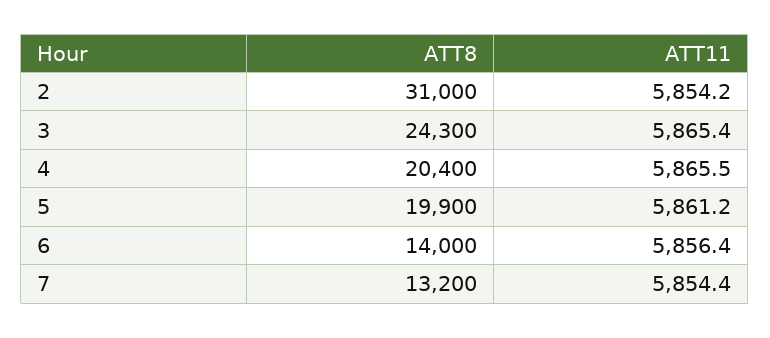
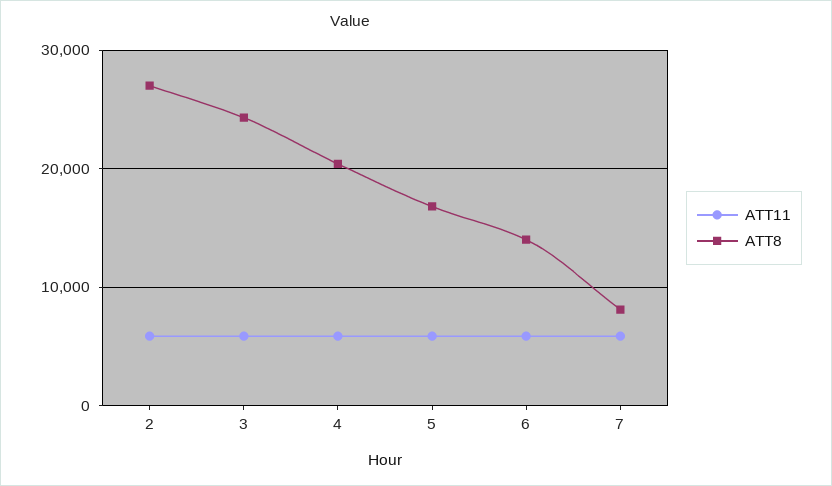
ATT8, 2: 31000 -> 27000
ATT8, 5: 19900 -> 17000
ATT8, 7: 13200 -> 8000

